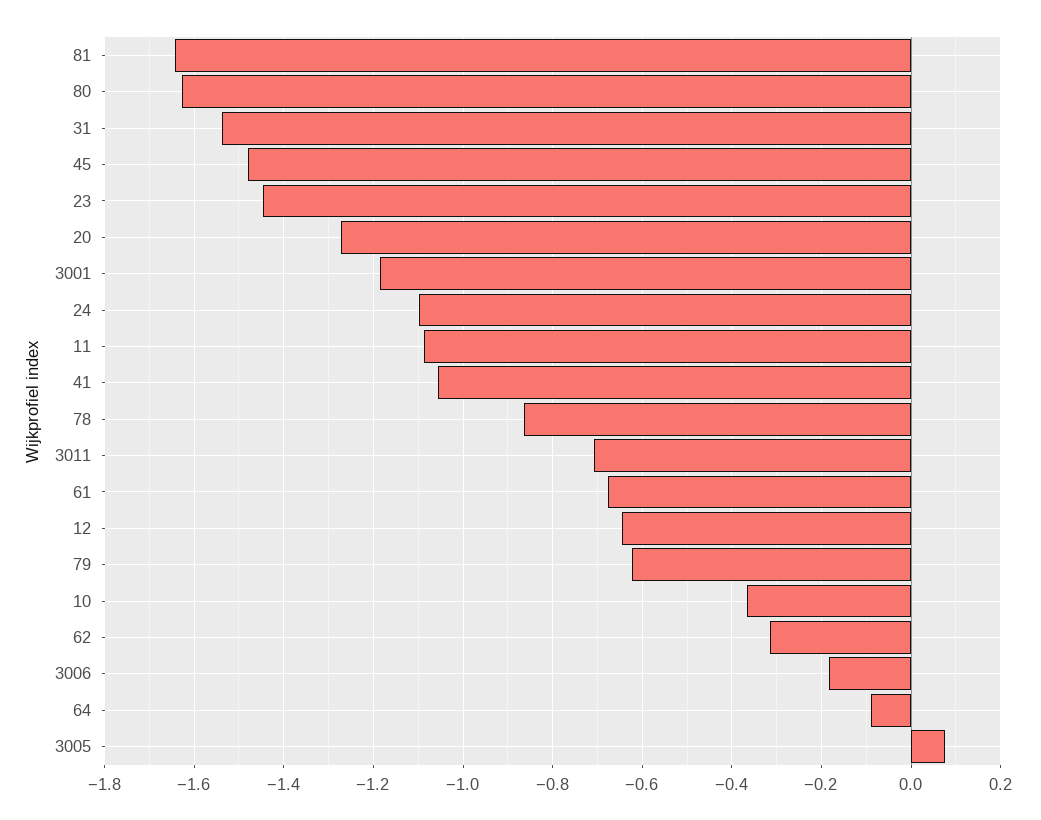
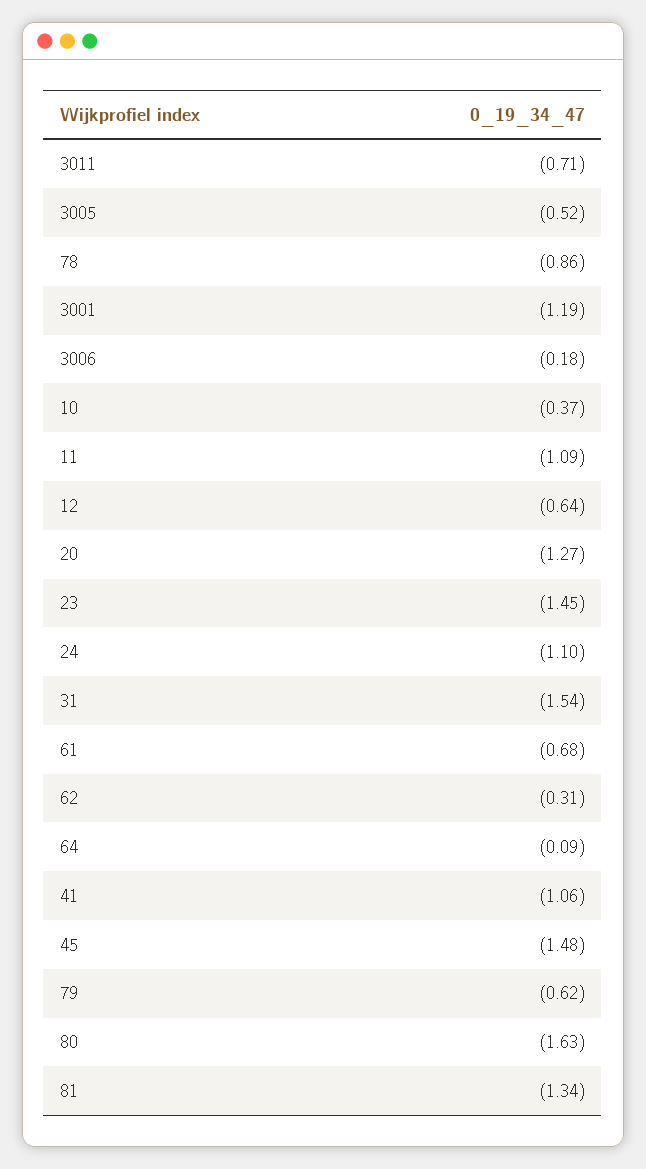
81: -1.64 -> -1.34
3005: 0.08 -> -0.52

